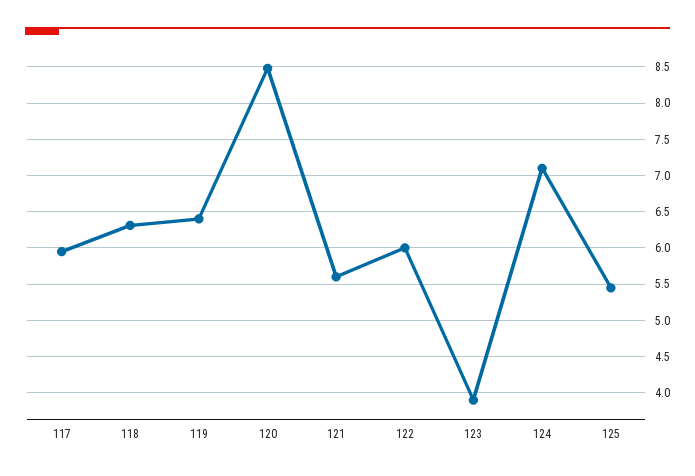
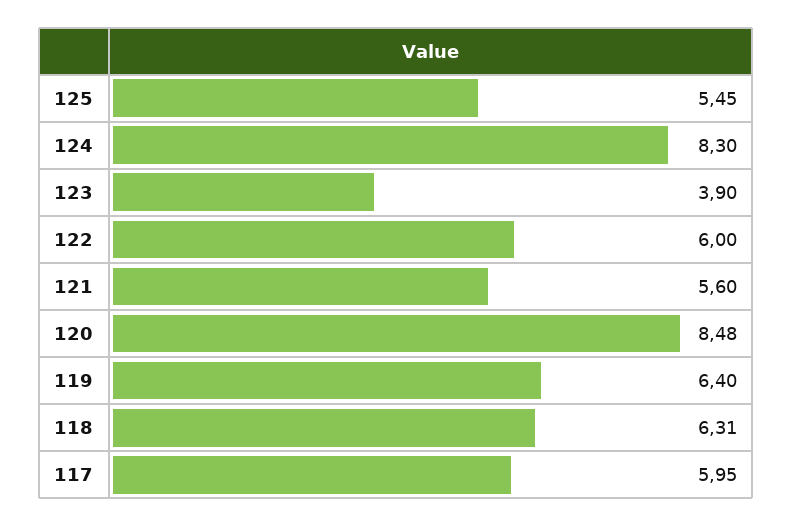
124: 7.1 -> 8.3

